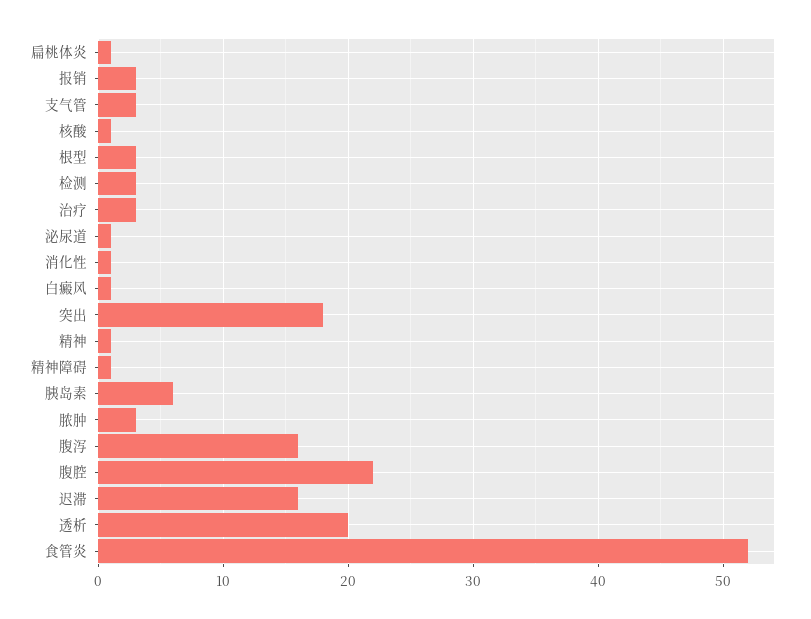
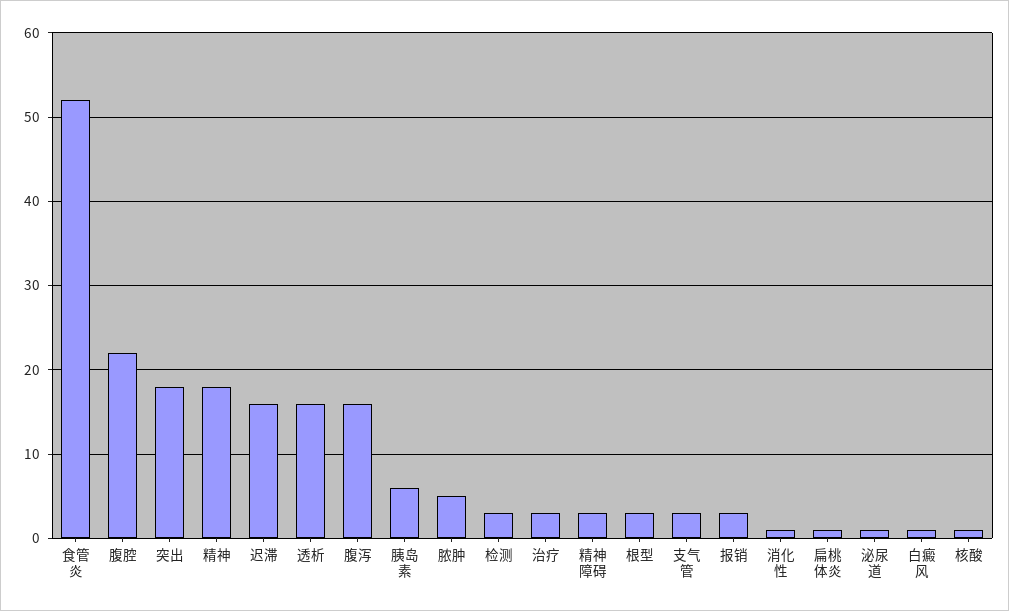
精神: 1 -> 18
精神障碍: 1 -> 3
脓肿: 3 -> 5
透析: 20 -> 16

